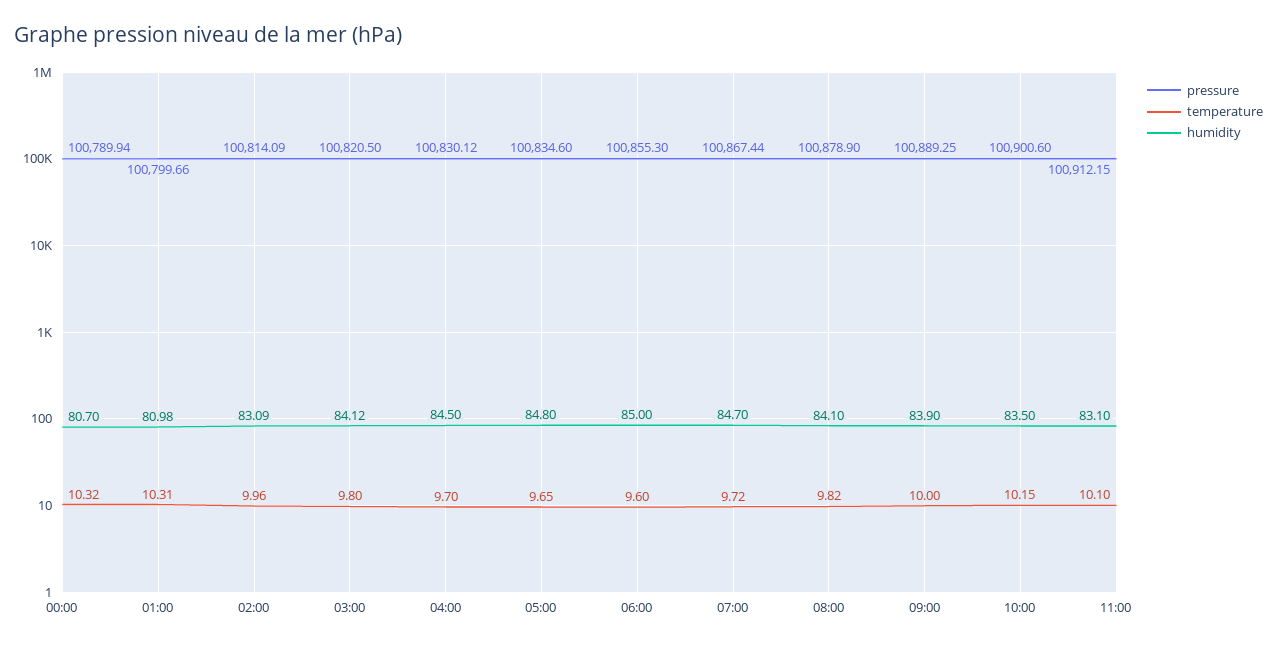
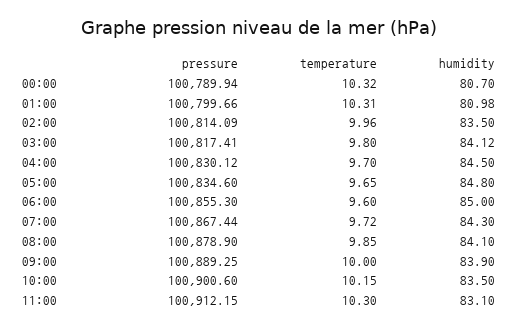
humidity, 02:00: 83.09 -> 83.5
pressure, 03:00: 100820.5 -> 100817.41
humidity, 07:00: 84.7 -> 84.3
temperature, 08:00: 9.82 -> 9.85
temperature, 11:00: 10.1 -> 10.3

